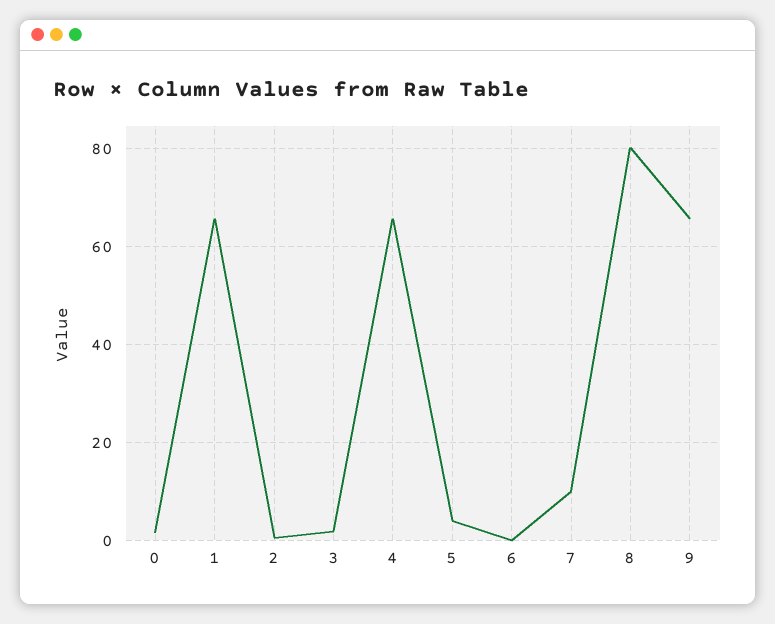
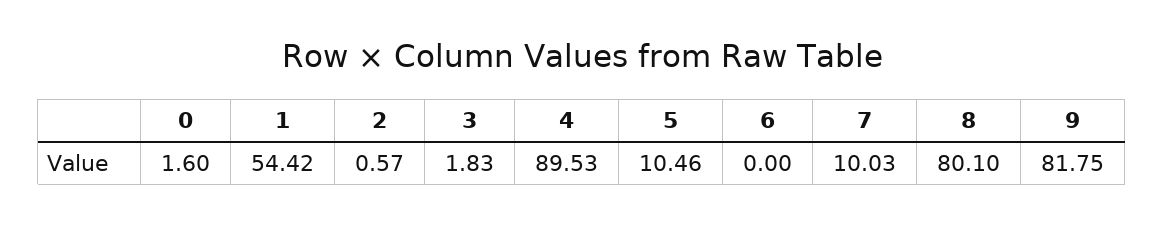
1: 66 -> 54.42
4: 66 -> 89.53
5: 4 -> 10.46
9: 66 -> 81.75

